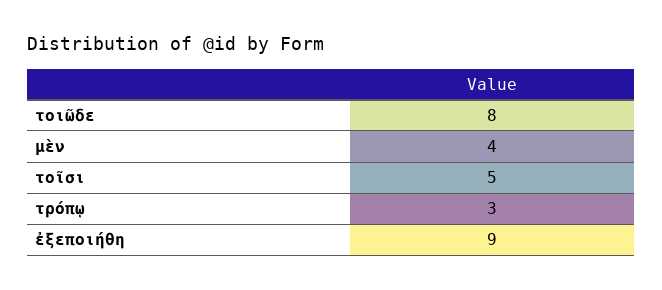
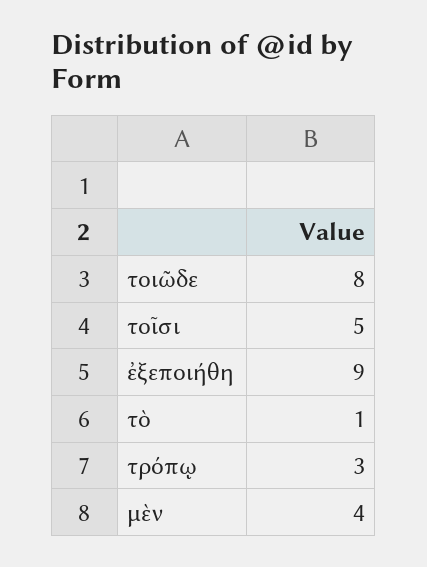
τὸ: none -> 1

